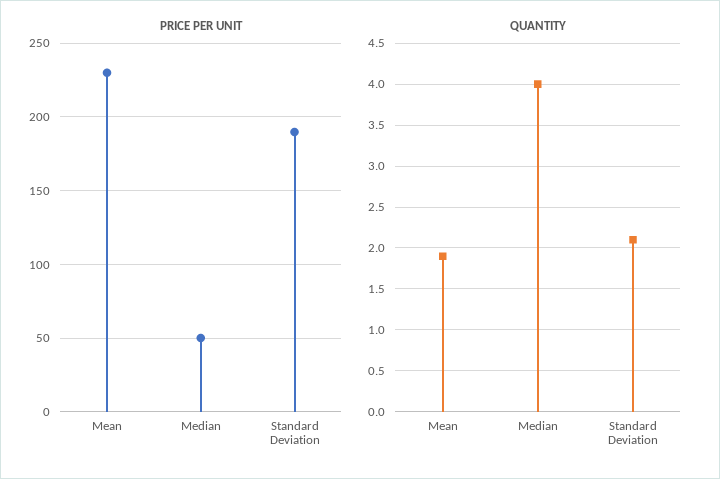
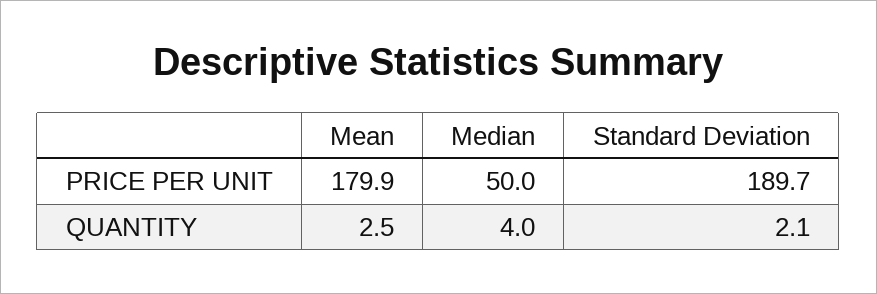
PRICE PER UNIT, Mean: 230 -> 179.9
QUANTITY, Mean: 1.9 -> 2.5

